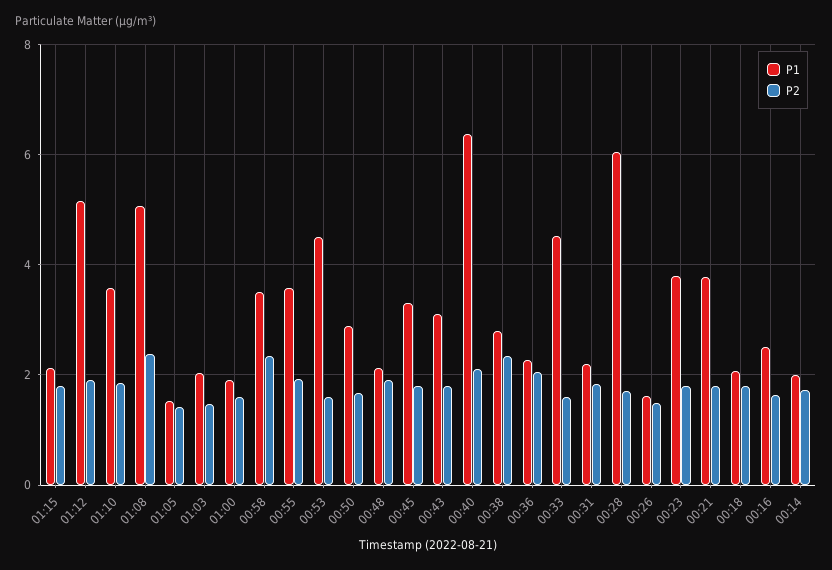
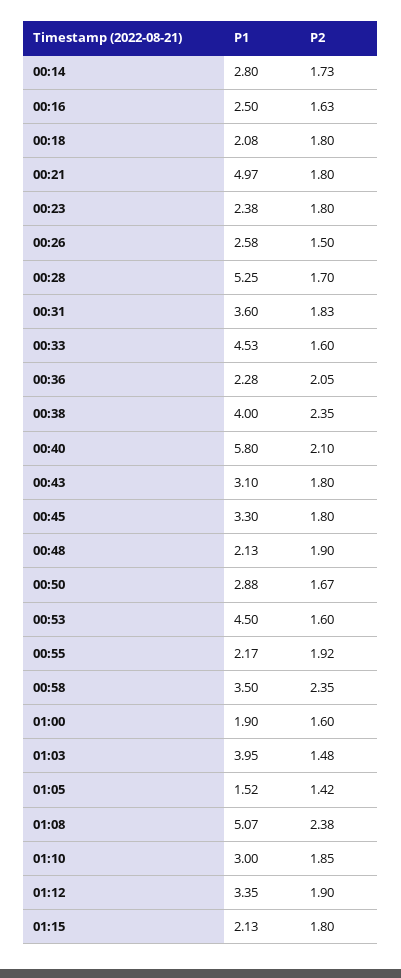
P1, 01:12: 5.2 -> 3.35
P1, 01:10: 3.6 -> 3
P1, 01:03: 2 -> 3.95
P1, 00:55: 3.6 -> 2.17
P1, 00:40: 6.4 -> 5.8
P1, 00:38: 2.8 -> 4
P1, 00:31: 2.2 -> 3.6
P1, 00:28: 6 -> 5.25
P1, 00:26: 1.6 -> 2.58
P1, 00:23: 3.8 -> 2.38
P1, 00:21: 3.8 -> 4.97
P1, 00:14: 2 -> 2.8

